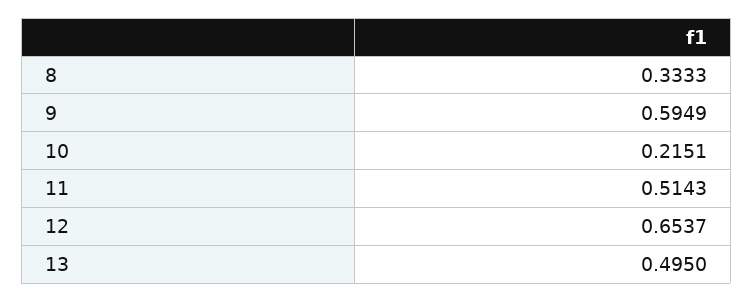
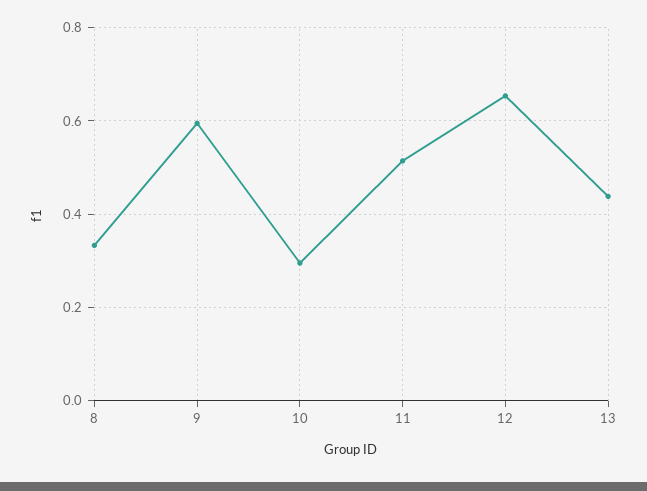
10: 0.2151 -> 0.3
13: 0.495 -> 0.44

